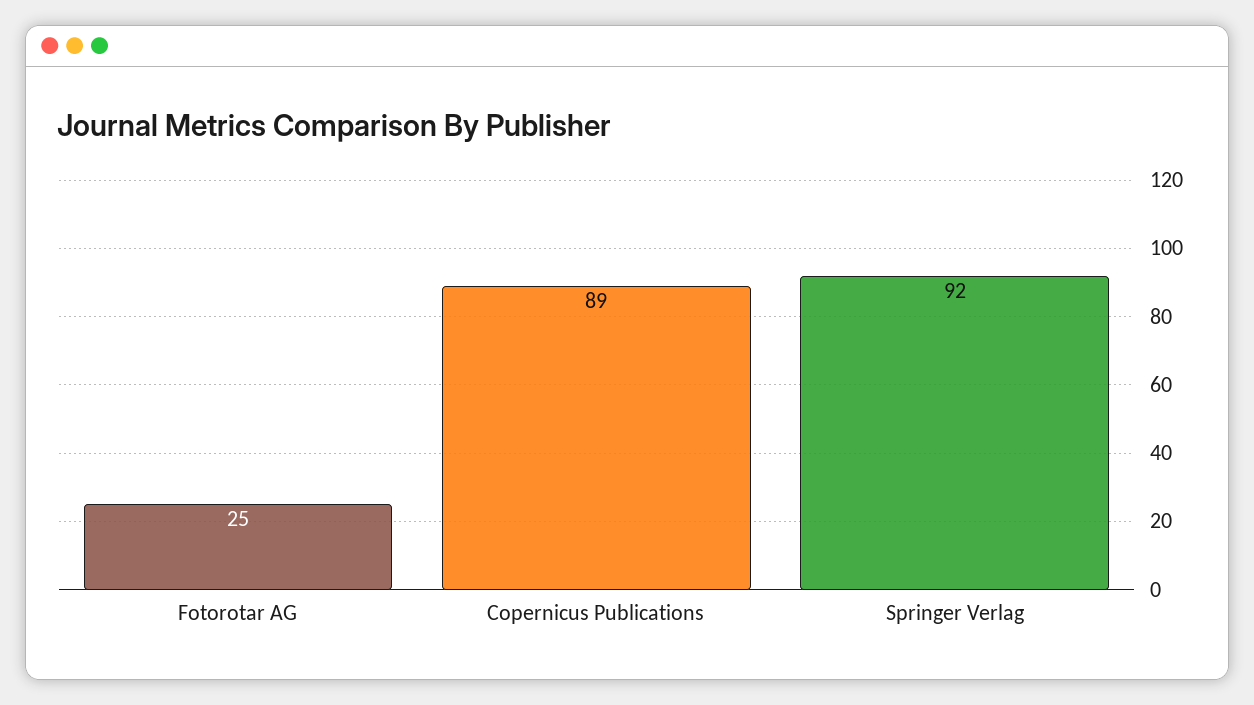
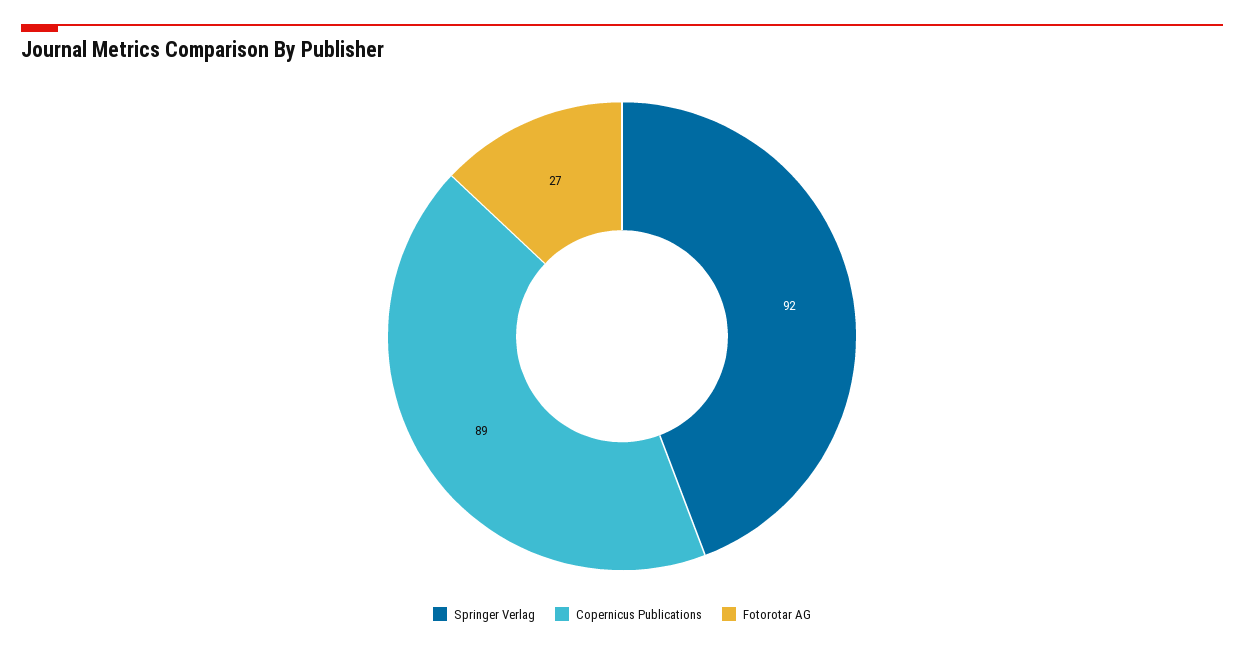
Fotorotar AG: 25 -> 27

